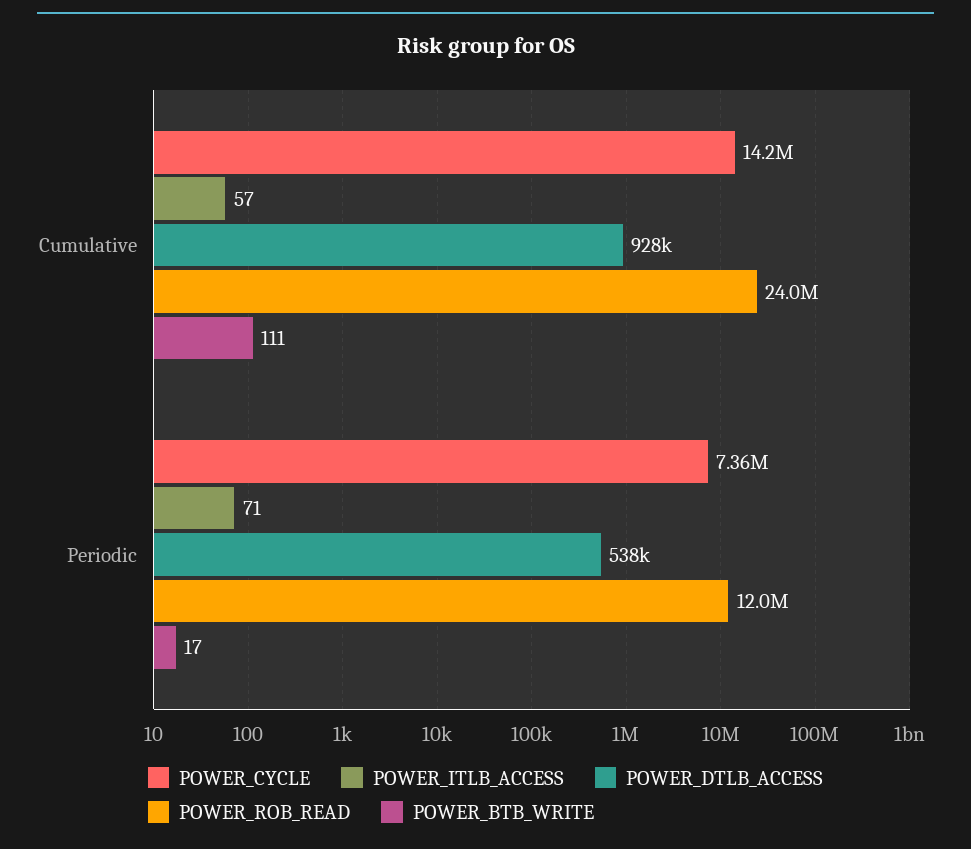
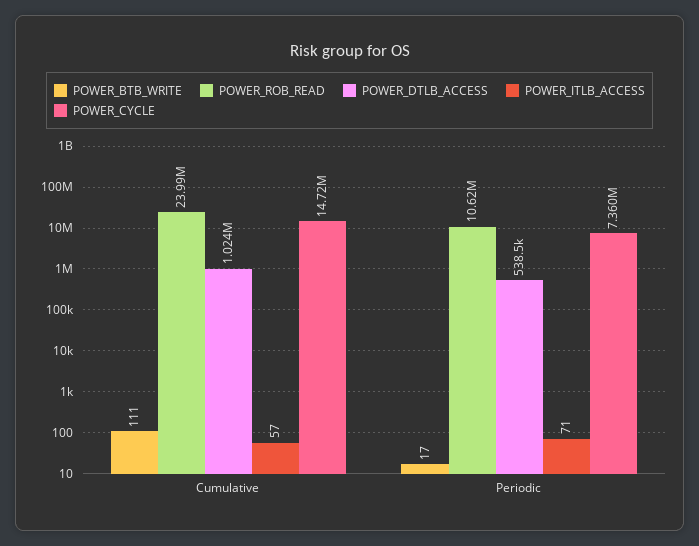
POWER_CYCLE, Cumulative: 14200000 -> 14720000
POWER_DTLB_ACCESS, Cumulative: 928000 -> 1024000
POWER_ROB_READ, Periodic: 12000000 -> 10620000

